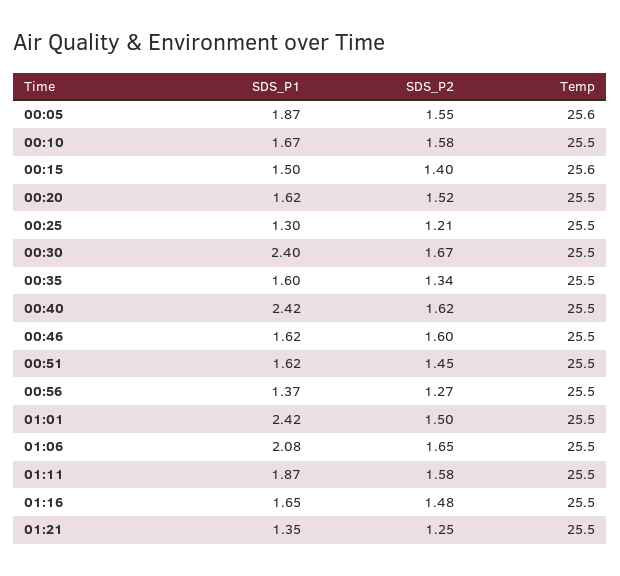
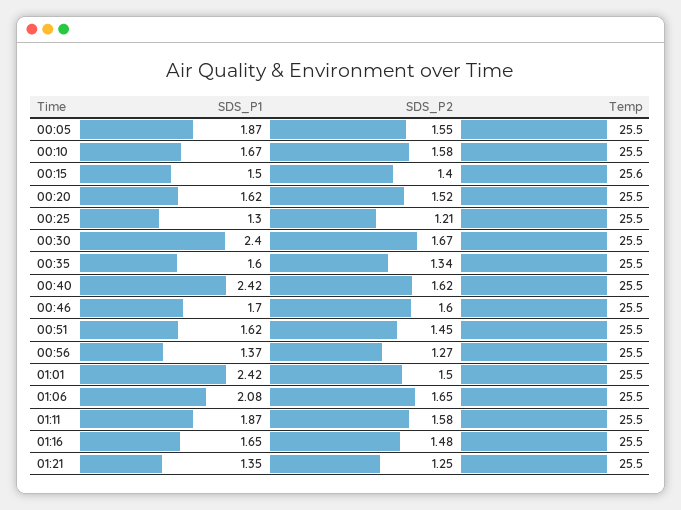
Temp, 00:05: 25.6 -> 25.5
SDS_P1, 00:46: 1.62 -> 1.7

